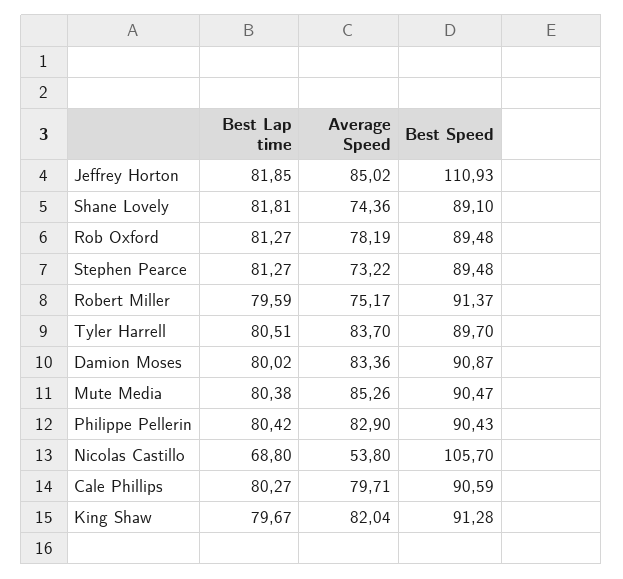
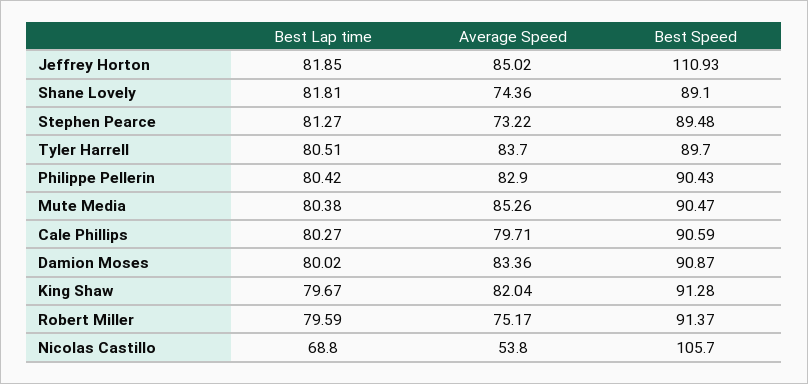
Best Lap time, Rob Oxford: 81.27 -> none
Average Speed, Rob Oxford: 78.19 -> none
Best Speed, Rob Oxford: 89.48 -> none

